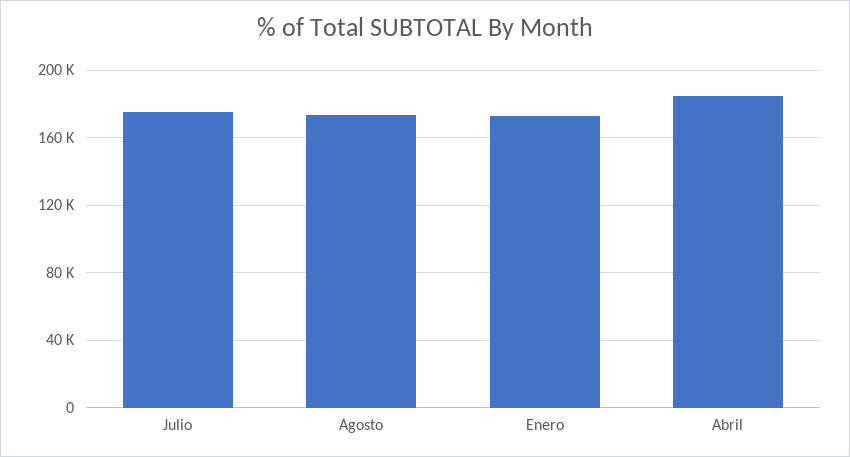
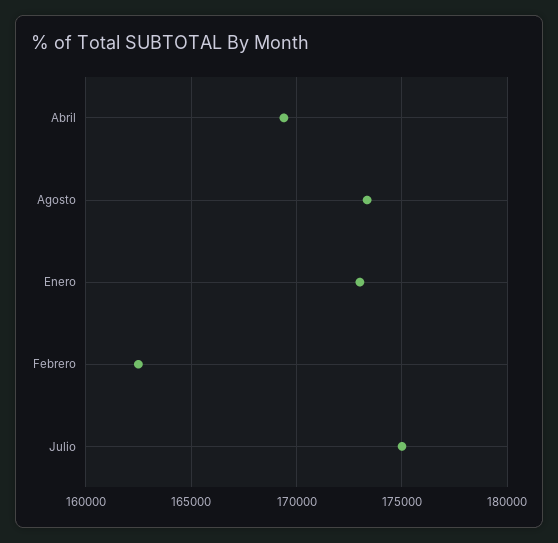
Abril: 185000 -> 169500
Febrero: none -> 162500

